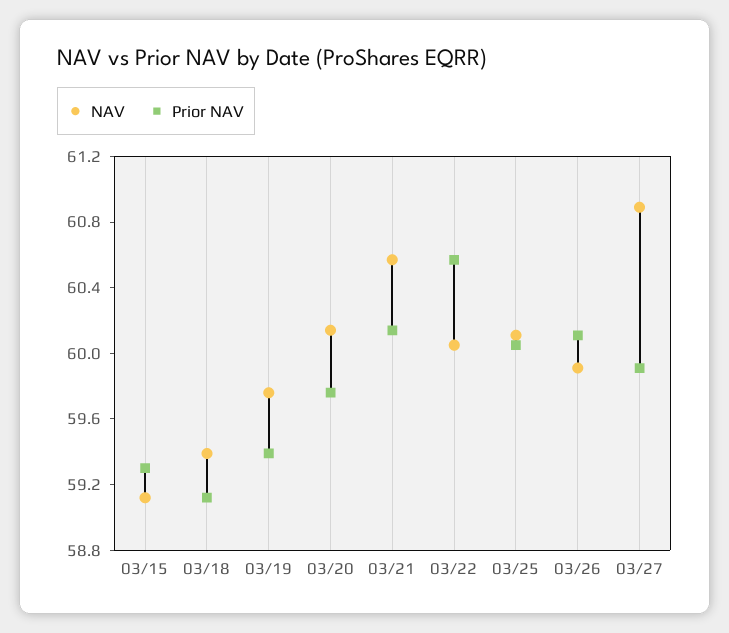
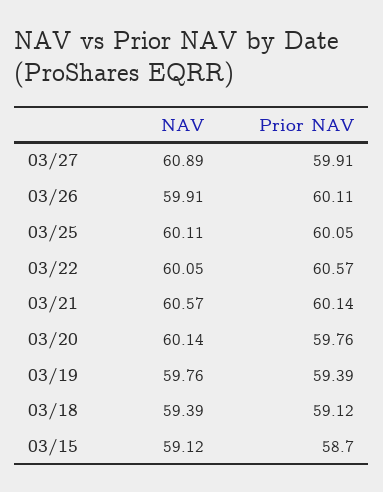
Prior NAV, 03/15: 59.3 -> 58.7

